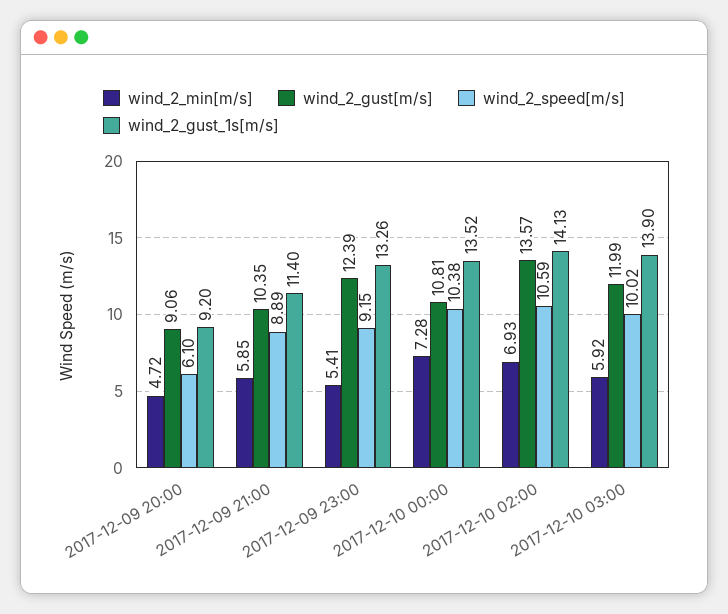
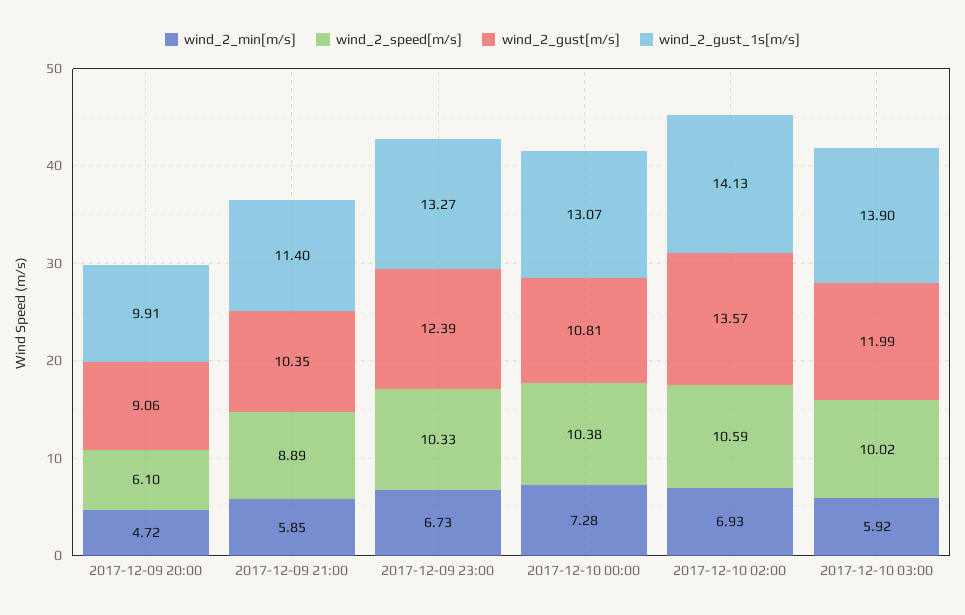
wind_2_gust_1s[m/s], 2017-12-09 20:00: 9.2 -> 9.91
wind_2_min[m/s], 2017-12-09 23:00: 5.41 -> 6.73
wind_2_speed[m/s], 2017-12-09 23:00: 9.15 -> 10.33
wind_2_gust_1s[m/s], 2017-12-09 23:00: 13.26 -> 13.27
wind_2_gust_1s[m/s], 2017-12-10 00:00: 13.52 -> 13.07

